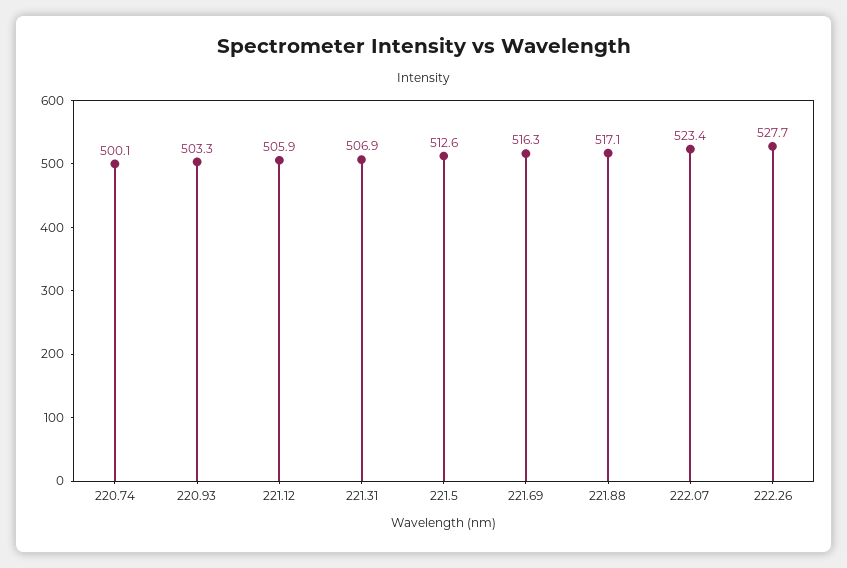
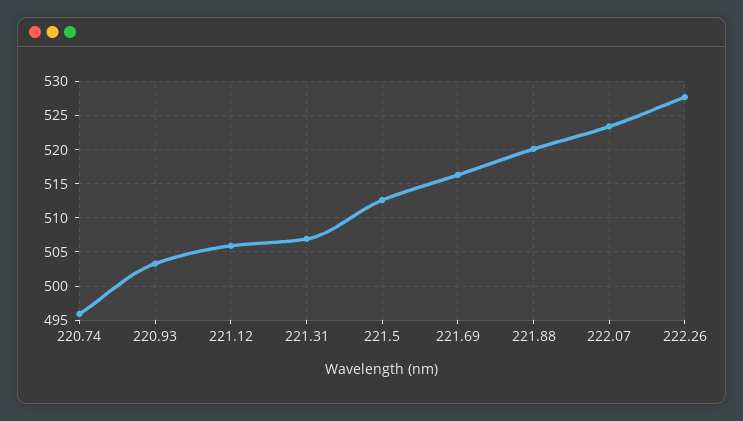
220.74: 500.1 -> 496
221.88: 517.1 -> 520

